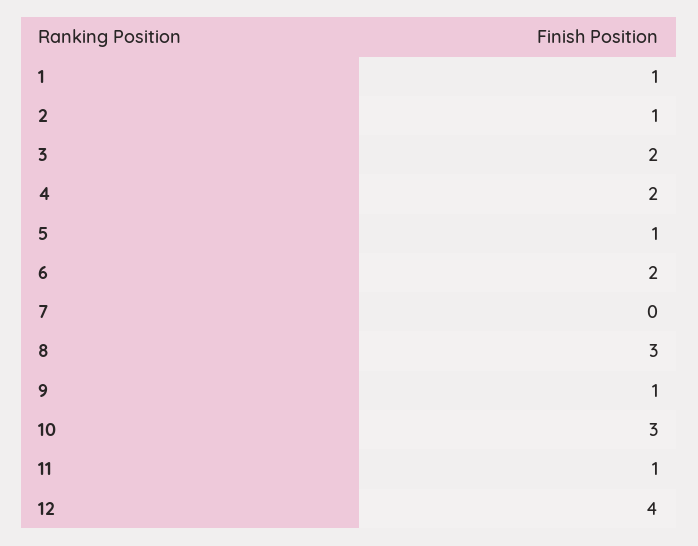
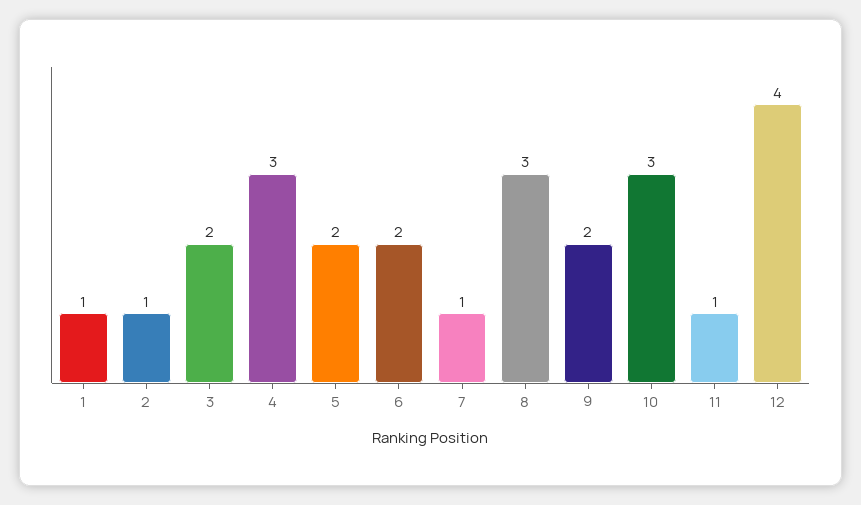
4: 2 -> 3
5: 1 -> 2
7: 0 -> 1
9: 1 -> 2

